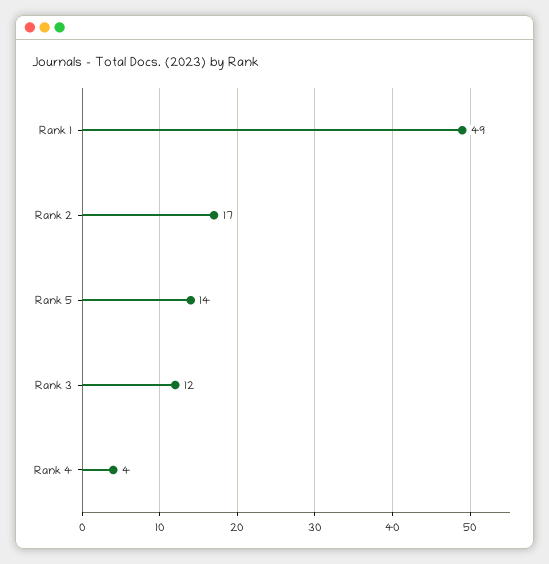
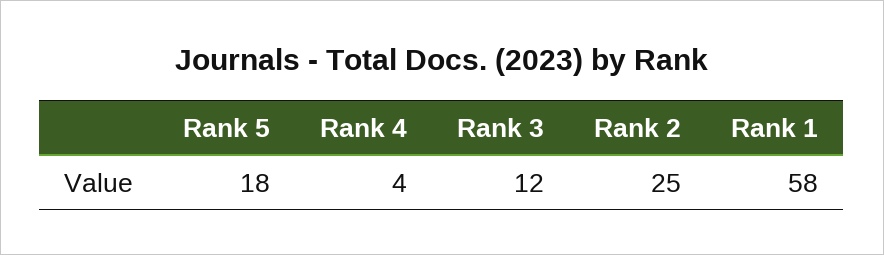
Rank 1: 49 -> 58
Rank 2: 17 -> 25
Rank 5: 14 -> 18

